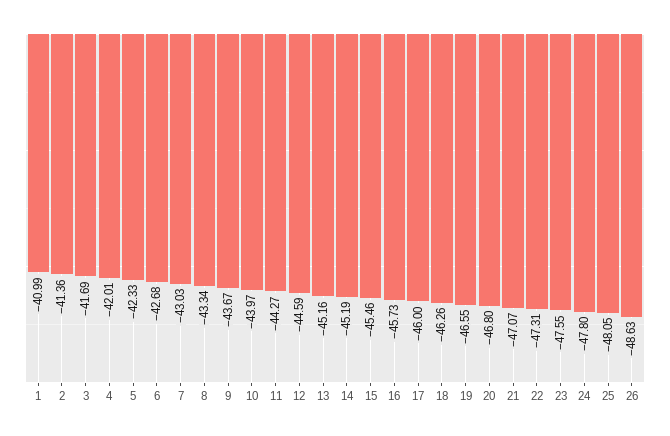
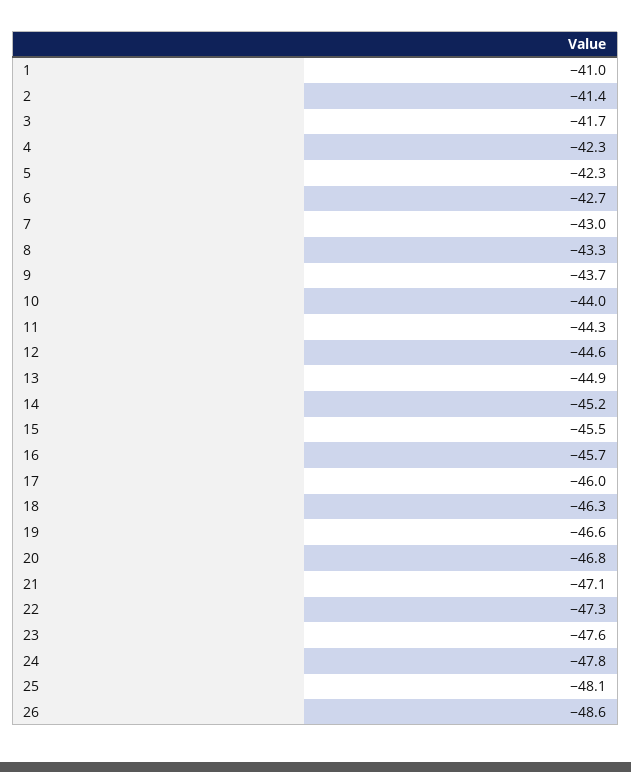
4: -42.01 -> -42.3
13: -45.16 -> -44.9

